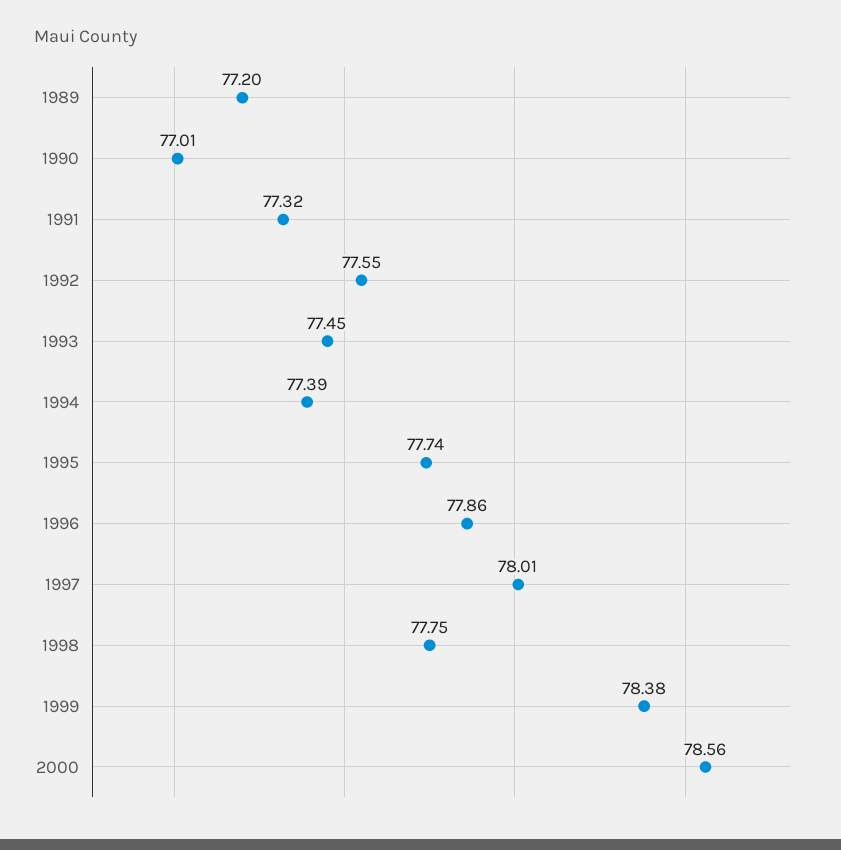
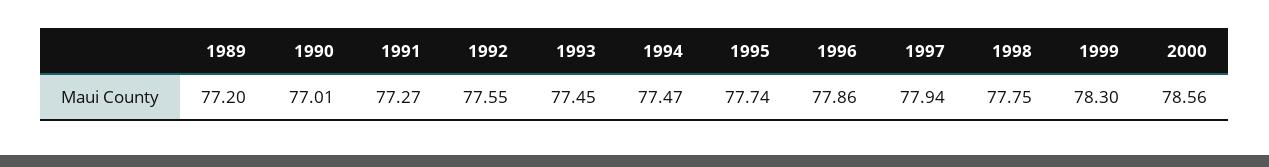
1991: 77.32 -> 77.27
1994: 77.39 -> 77.47
1997: 78.01 -> 77.94
1999: 78.38 -> 78.3

